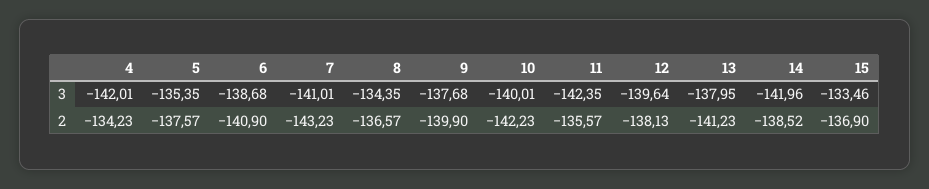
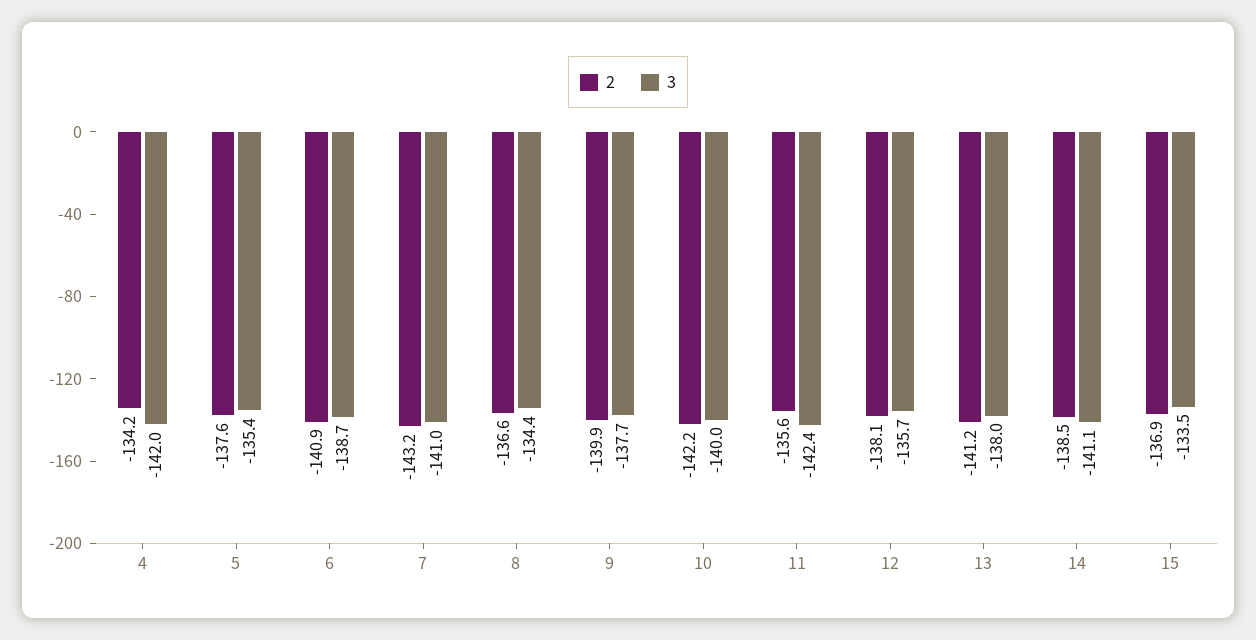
3, 12: -139.64 -> -135.7
3, 14: -141.96 -> -141.1

